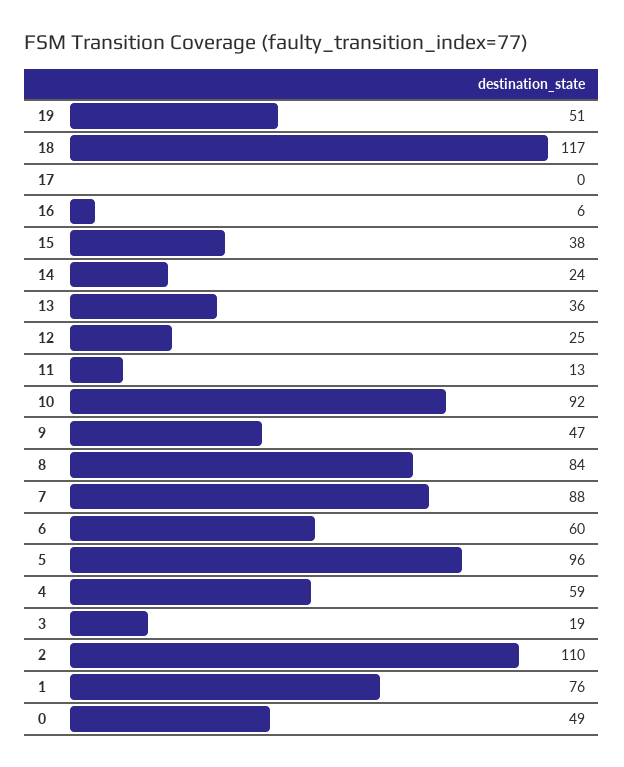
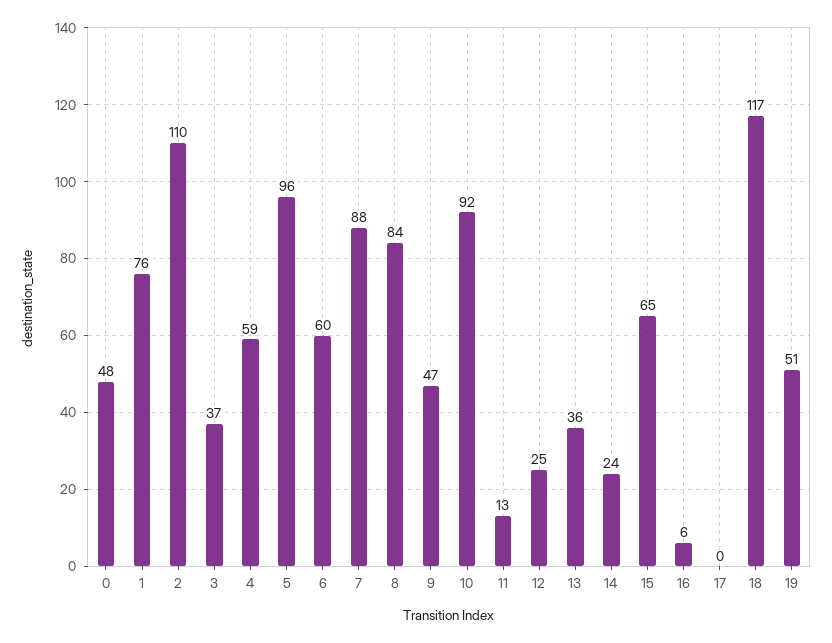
15: 38 -> 65
3: 19 -> 37
0: 49 -> 48

